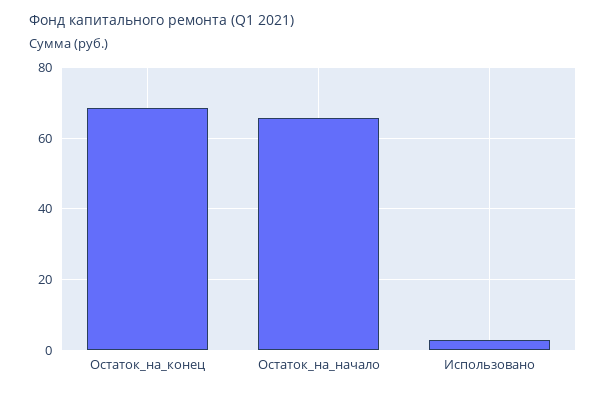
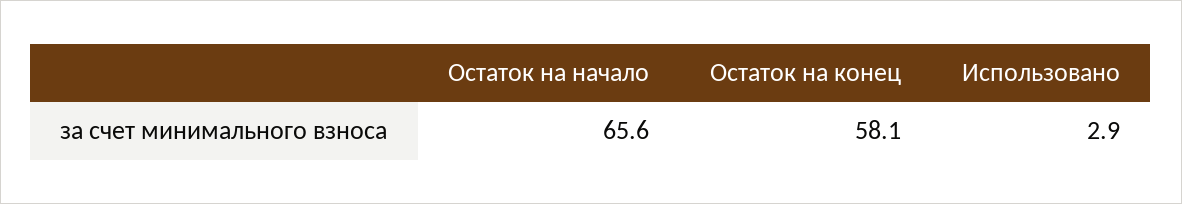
Остаток_на_конец: 68 -> 58.1

